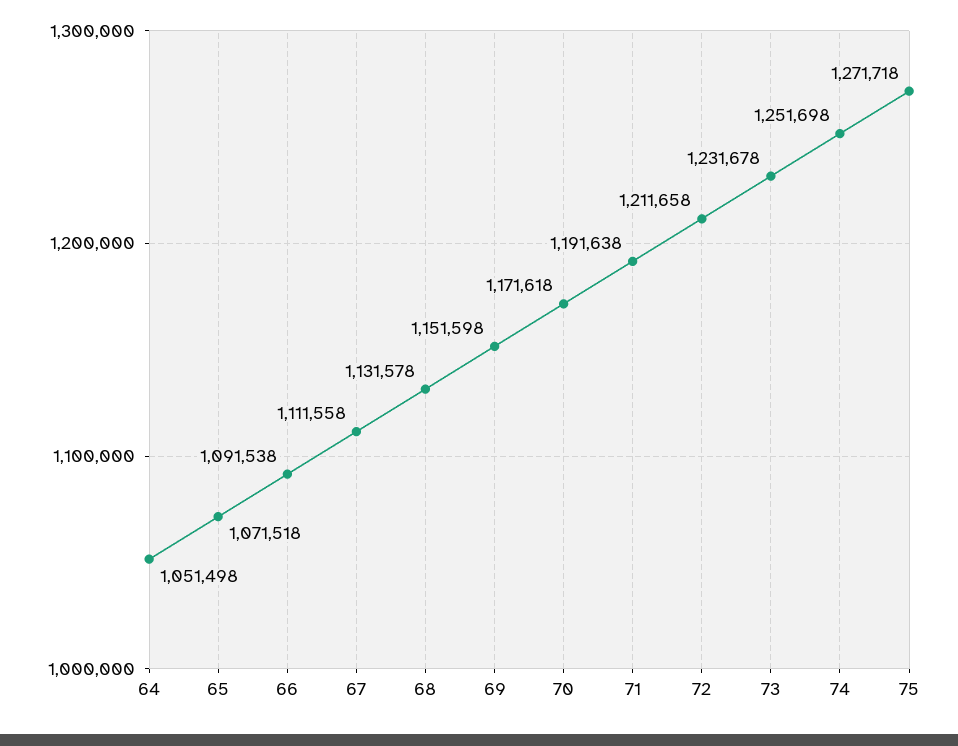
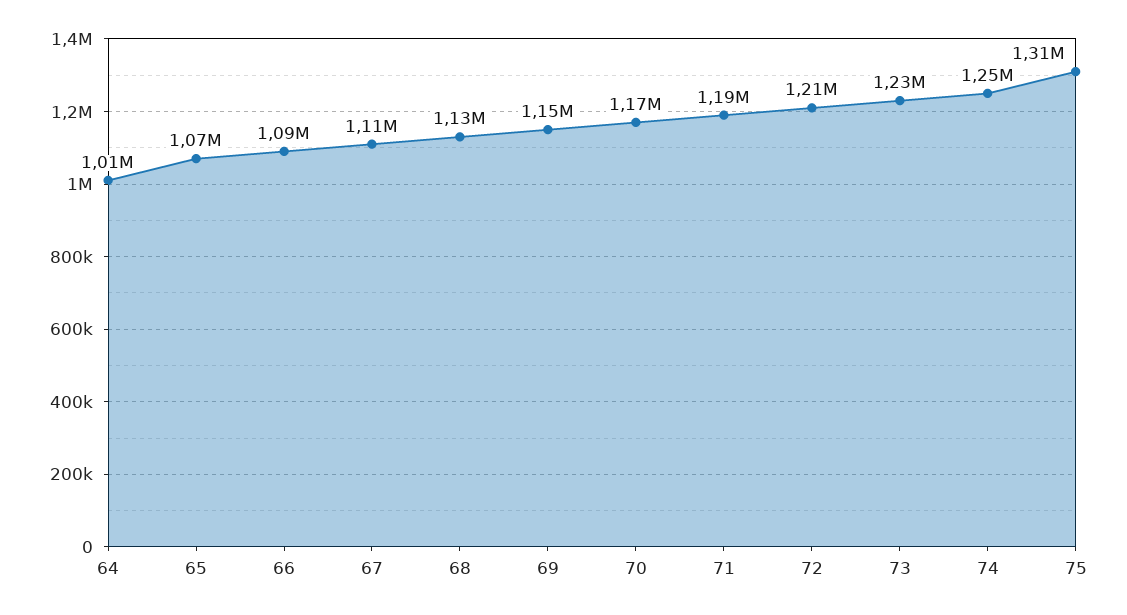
64: 1051498 -> 1010000
75: 1271718 -> 1310000

